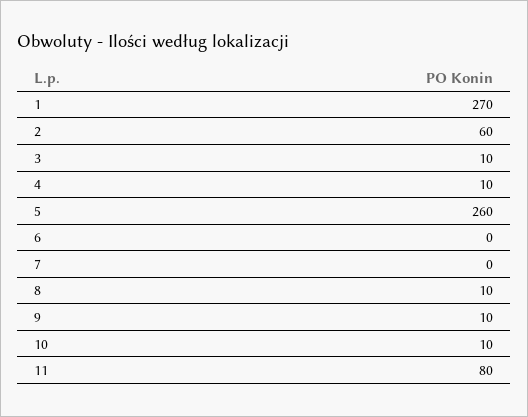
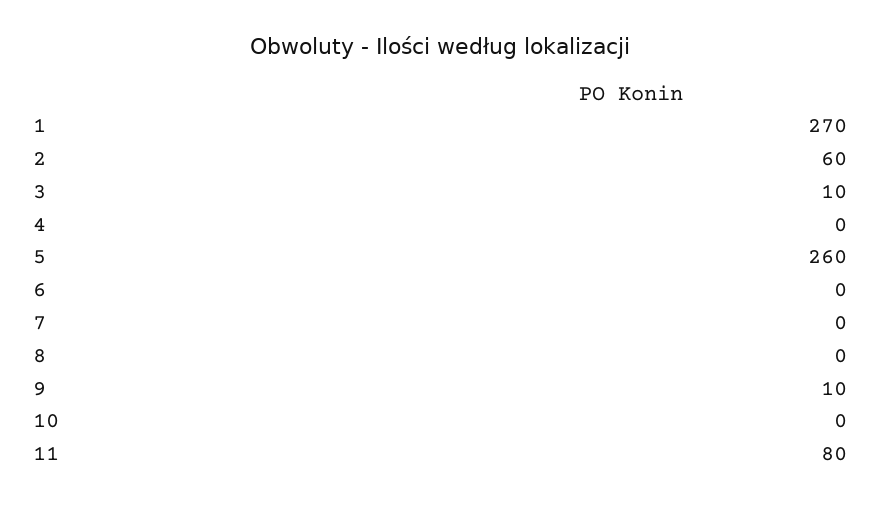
4: 10 -> 0
8: 10 -> 0
10: 10 -> 0

